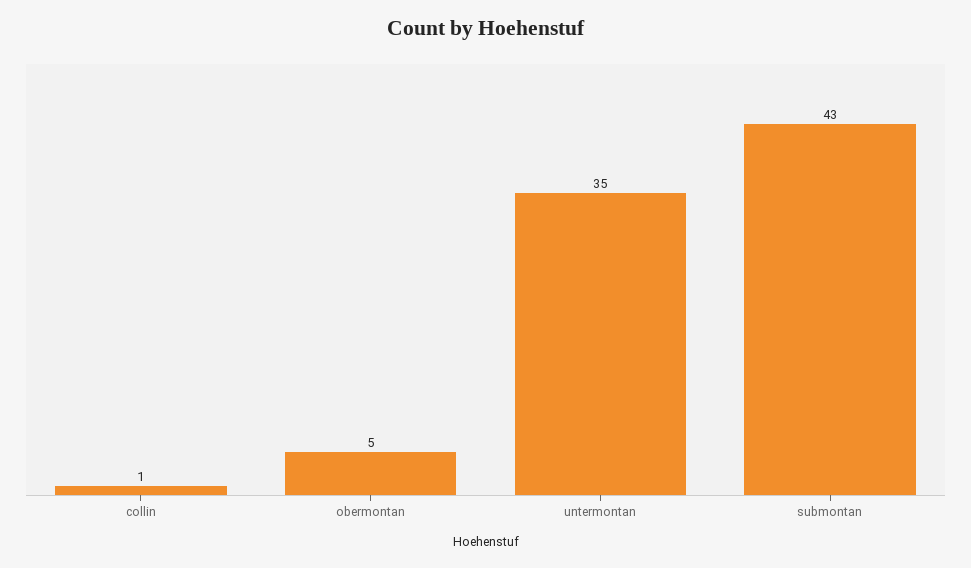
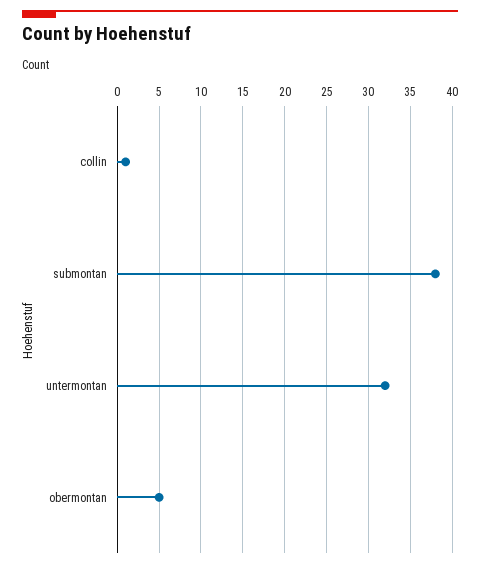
untermontan: 35 -> 32
submontan: 43 -> 38

